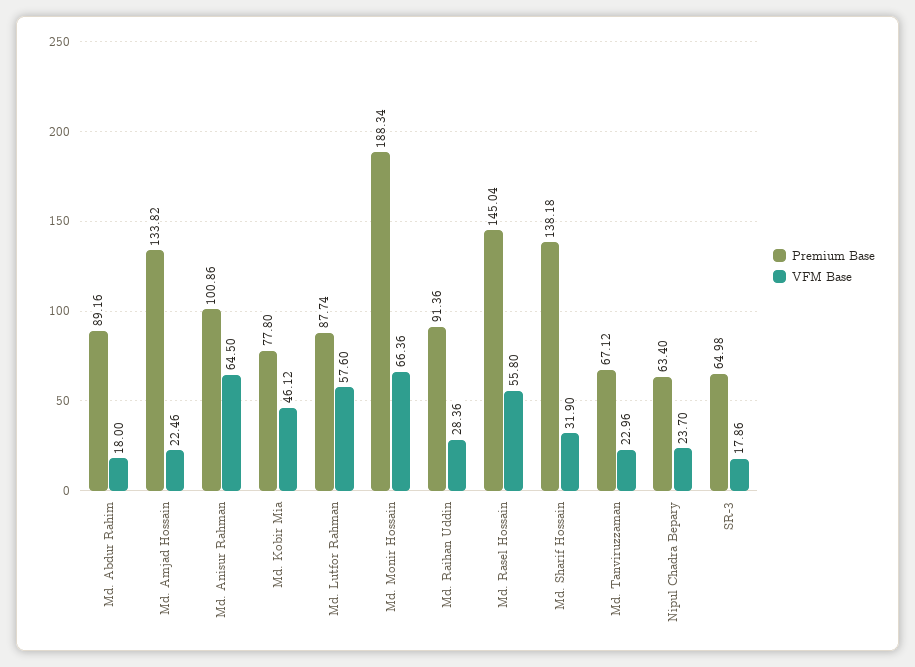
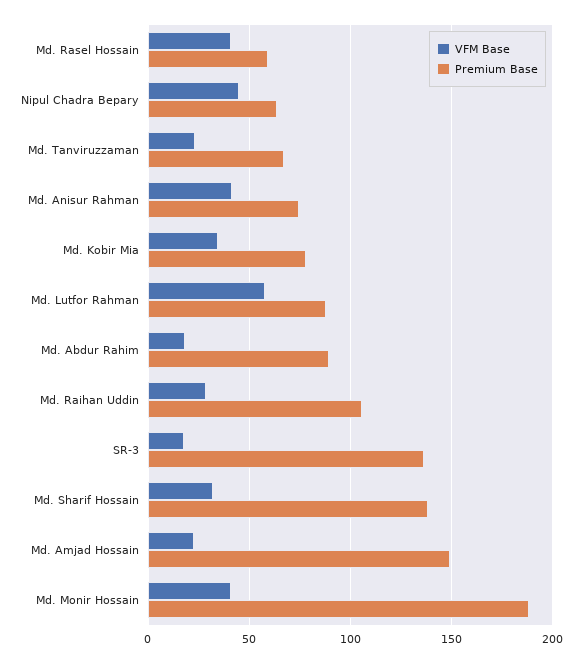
Premium Base, Md. Amjad Hossain: 133.82 -> 150
Premium Base, Md. Anisur Rahman: 100.86 -> 75
VFM Base, Md. Anisur Rahman: 64.5 -> 40
VFM Base, Md. Kobir Mia: 46.12 -> 35
VFM Base, Md. Monir Hossain: 66.36 -> 40
Premium Base, Md. Raihan Uddin: 91.36 -> 105
Premium Base, Md. Rasel Hossain: 145.04 -> 60
VFM Base, Md. Rasel Hossain: 55.8 -> 40
VFM Base, Nipul Chadra Bepary: 23.7 -> 45
Premium Base, SR-3: 64.98 -> 135

